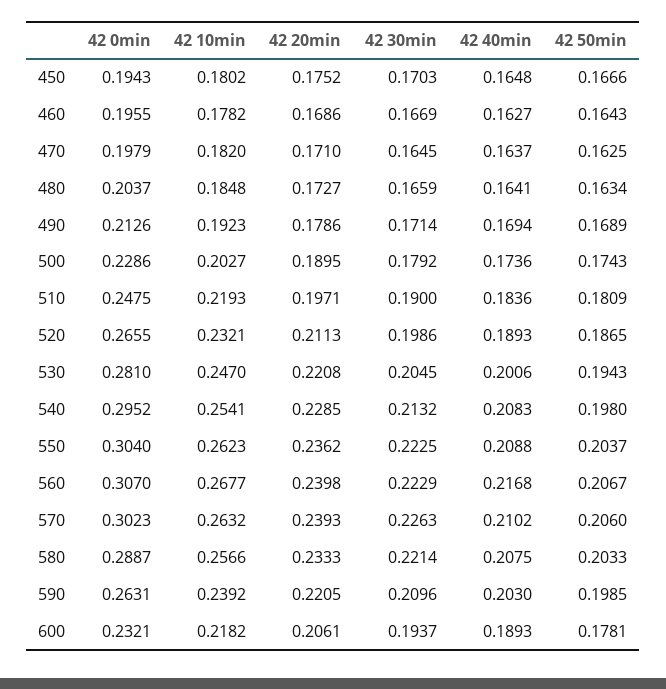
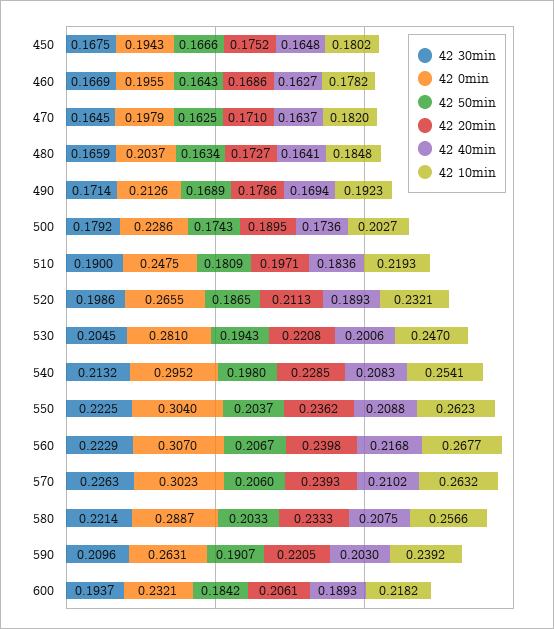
42 30min, 450: 0.1703 -> 0.1675
42 50min, 590: 0.1985 -> 0.1907
42 50min, 600: 0.1781 -> 0.1842

